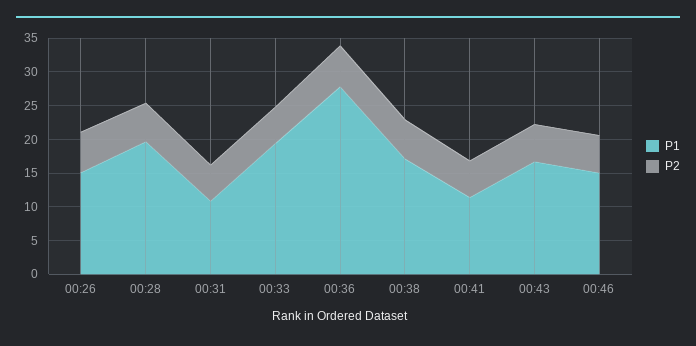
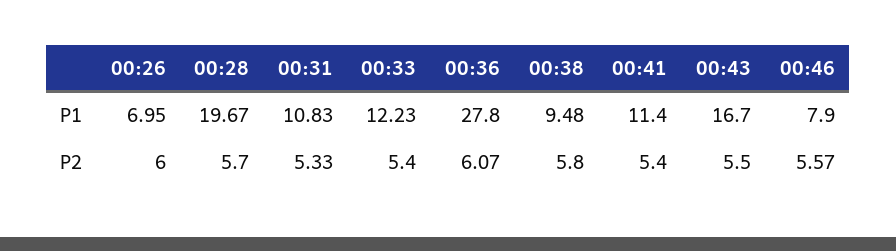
P1, 00:26: 15 -> 6.95
P1, 00:33: 20 -> 12.23
P1, 00:38: 17.5 -> 9.48
P1, 00:46: 15 -> 7.9

